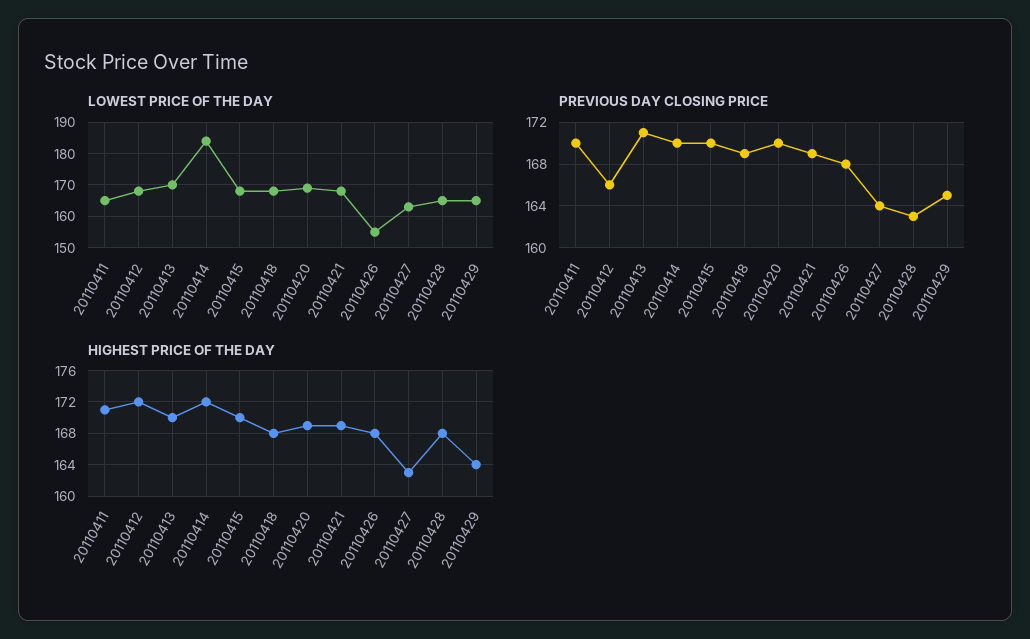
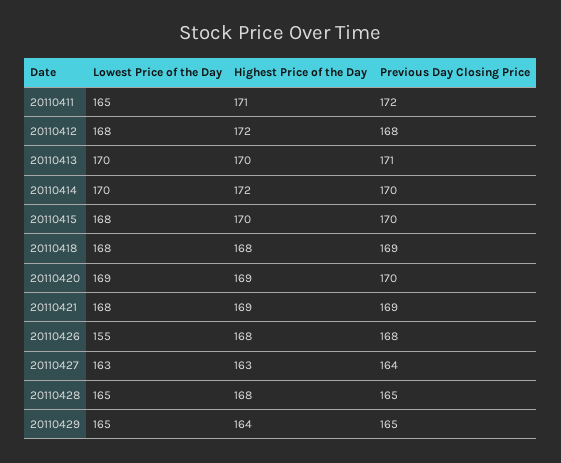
LOWEST PRICE OF THE DAY, 20110414: 185 -> 170
PREVIOUS DAY CLOSING PRICE, 20110411: 170 -> 172
PREVIOUS DAY CLOSING PRICE, 20110412: 166 -> 168
PREVIOUS DAY CLOSING PRICE, 20110428: 163 -> 165

